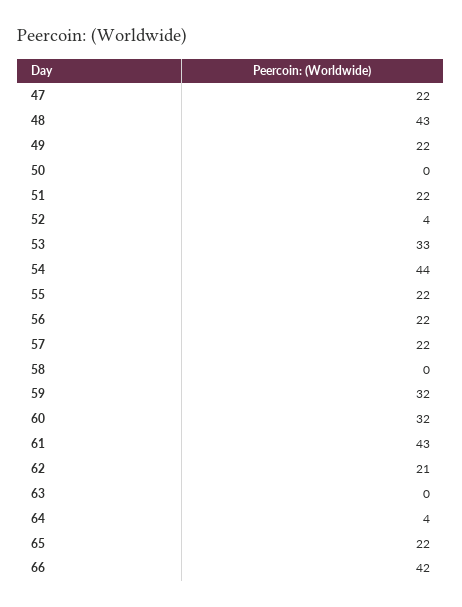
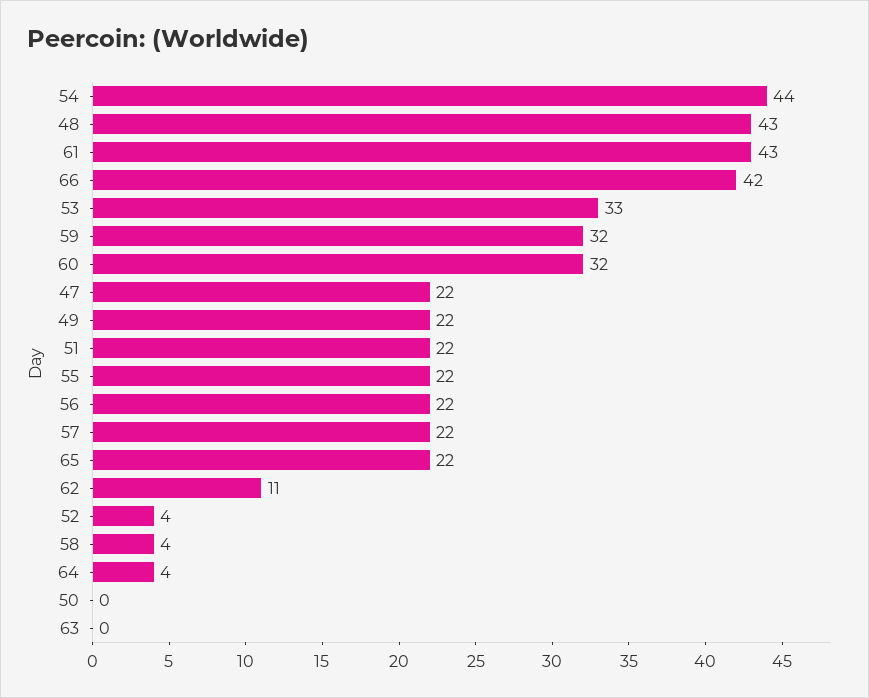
58: 0 -> 4
62: 21 -> 11

